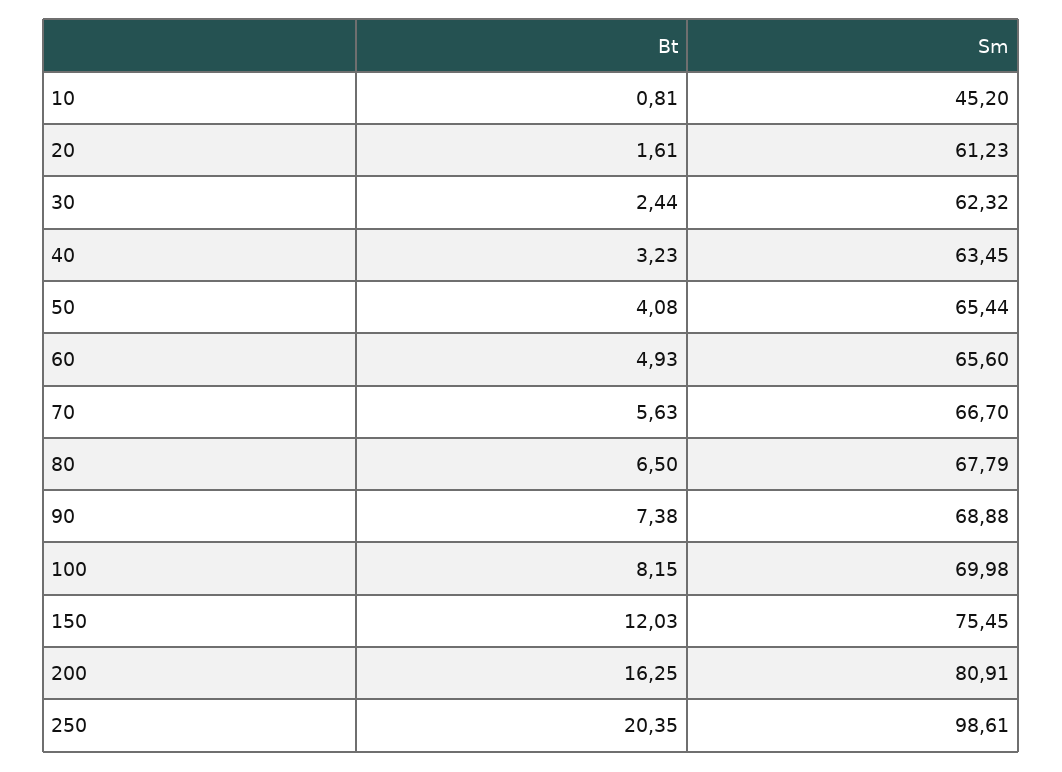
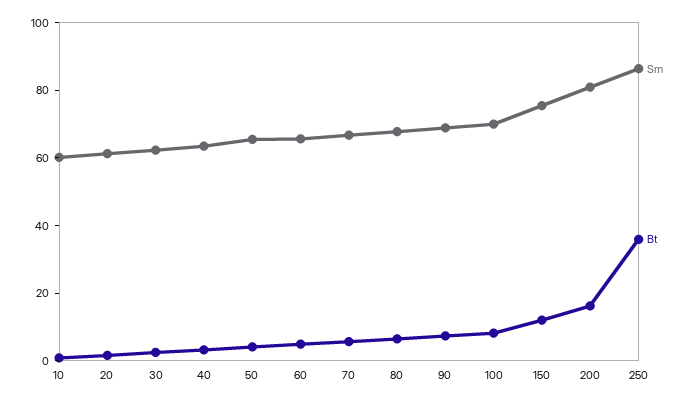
Sm, 10: 45.2 -> 60
Bt, 250: 20.35 -> 35
Sm, 250: 98.61 -> 85

